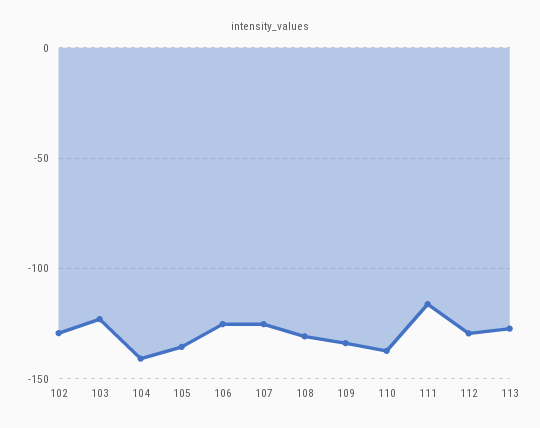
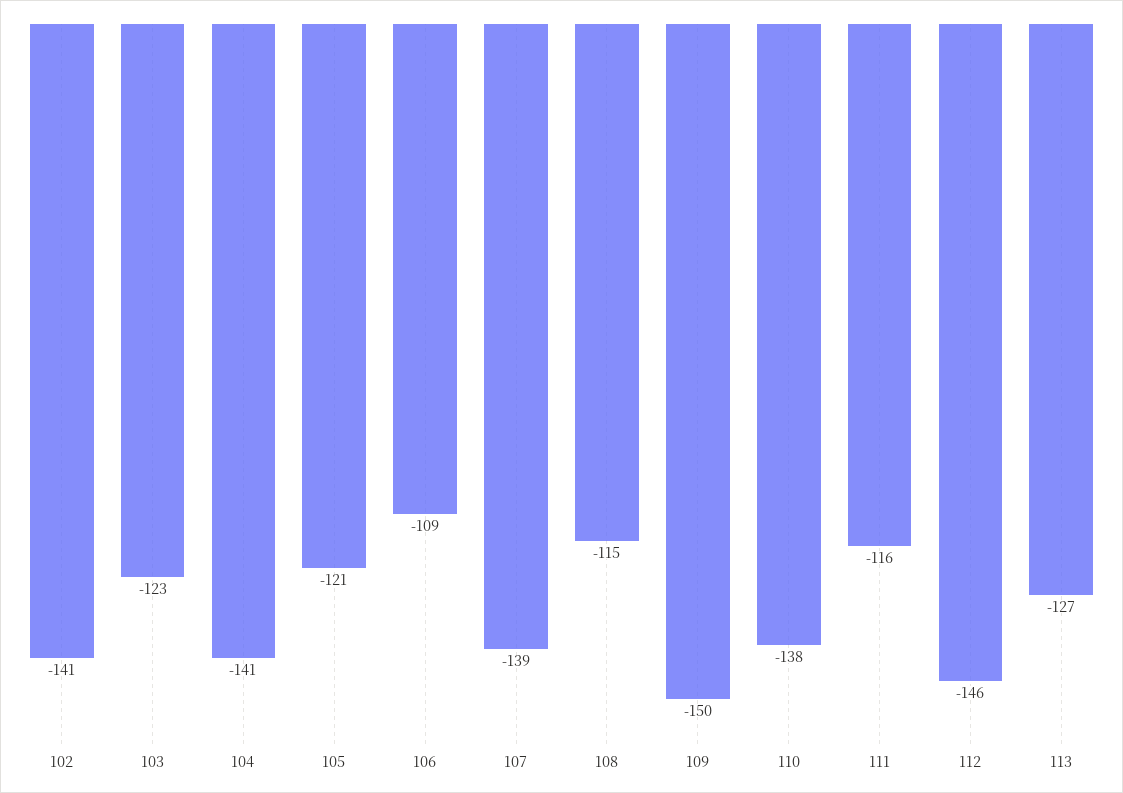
102: -130 -> -141
105: -135 -> -121
106: -125 -> -109
107: -125 -> -139
108: -130 -> -115
109: -135 -> -150
112: -130 -> -146

